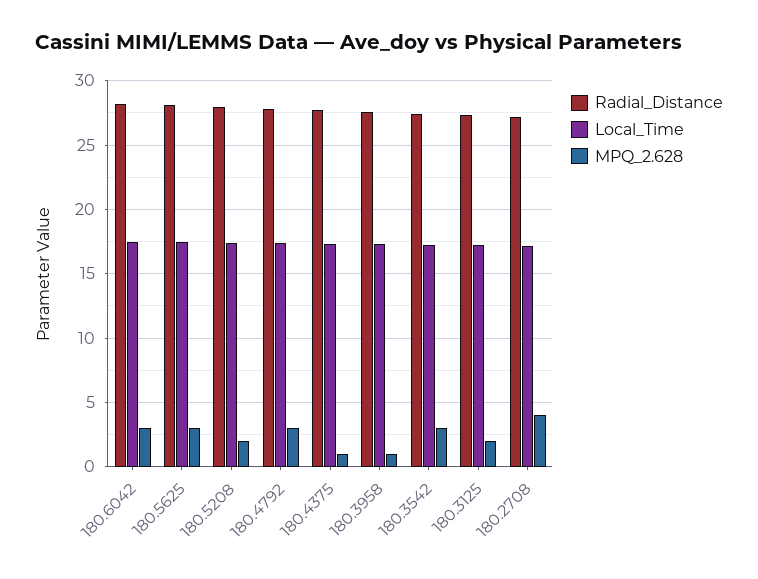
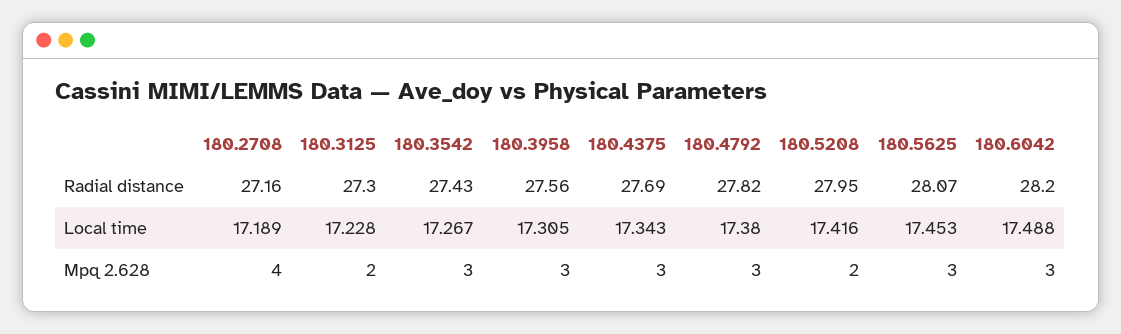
MPQ_2.628, 180.4375: 1 -> 3
MPQ_2.628, 180.3958: 1 -> 3

